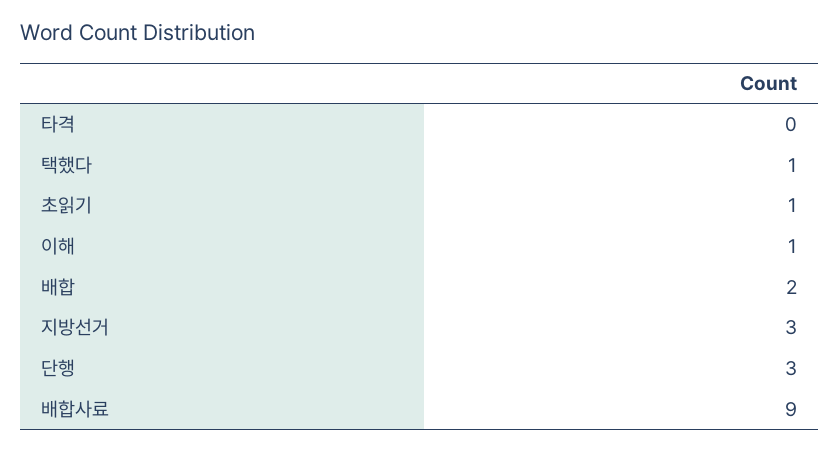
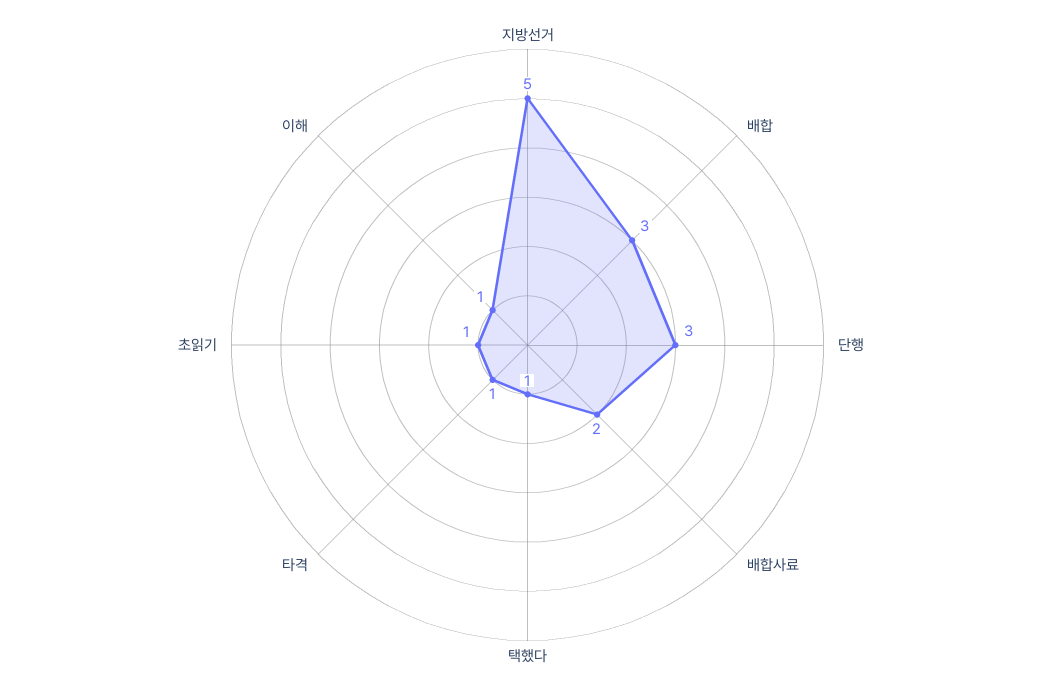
타격: 0 -> 1
배합: 2 -> 3
지방선거: 3 -> 5
배합사료: 9 -> 2

